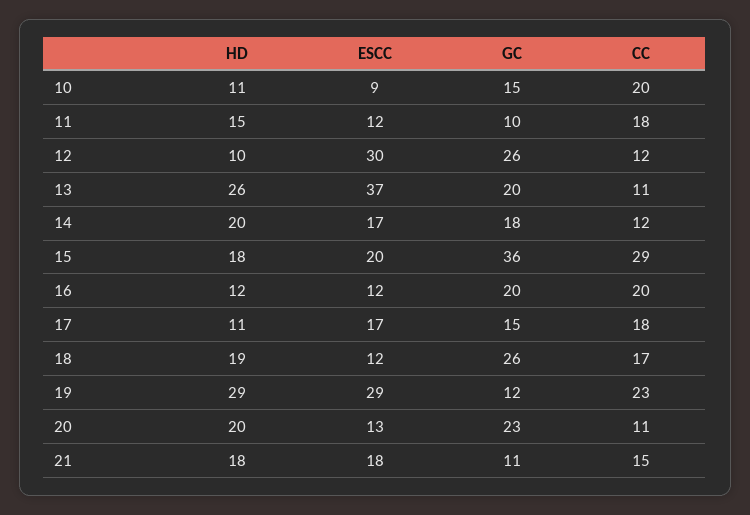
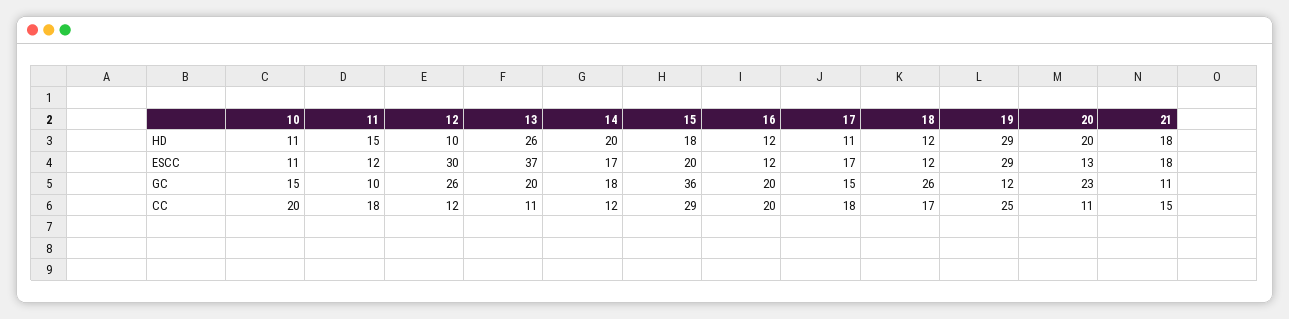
ESCC, 10: 9 -> 11
HD, 18: 19 -> 12
CC, 19: 23 -> 25

